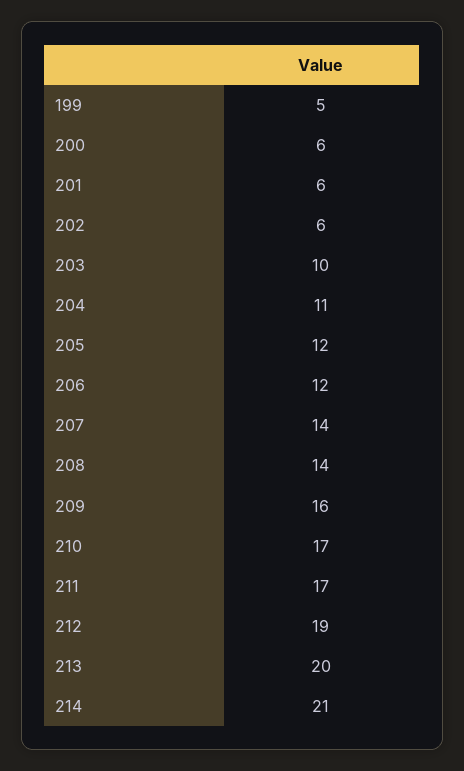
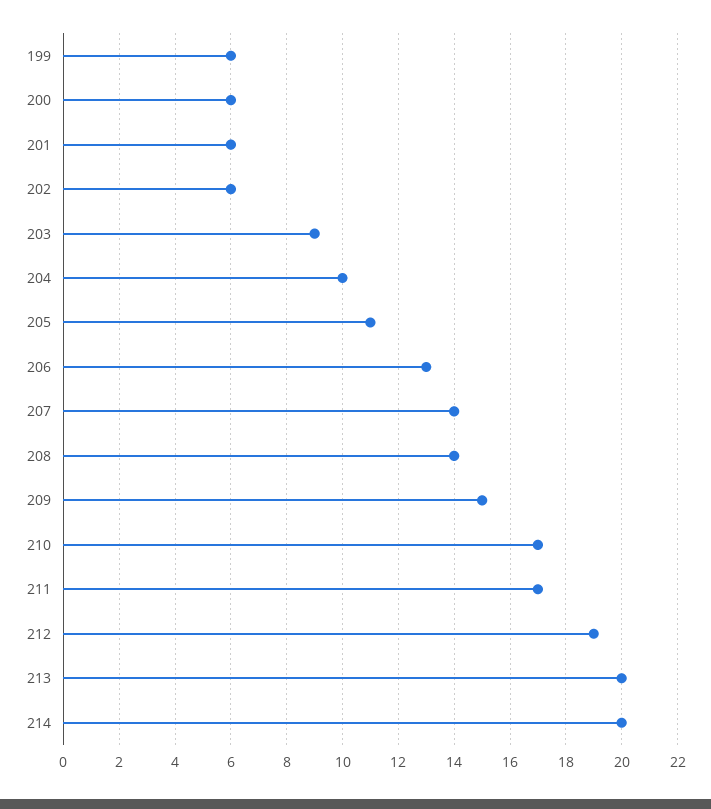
199: 5 -> 6
203: 10 -> 9
204: 11 -> 10
205: 12 -> 11
206: 12 -> 13
209: 16 -> 15
214: 21 -> 20

